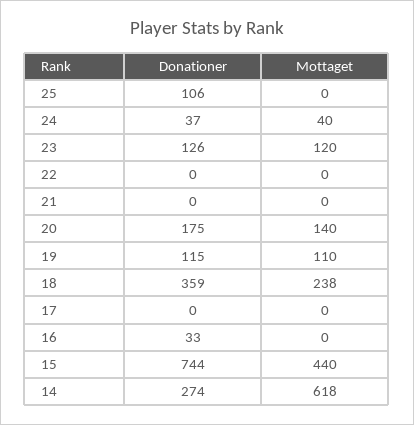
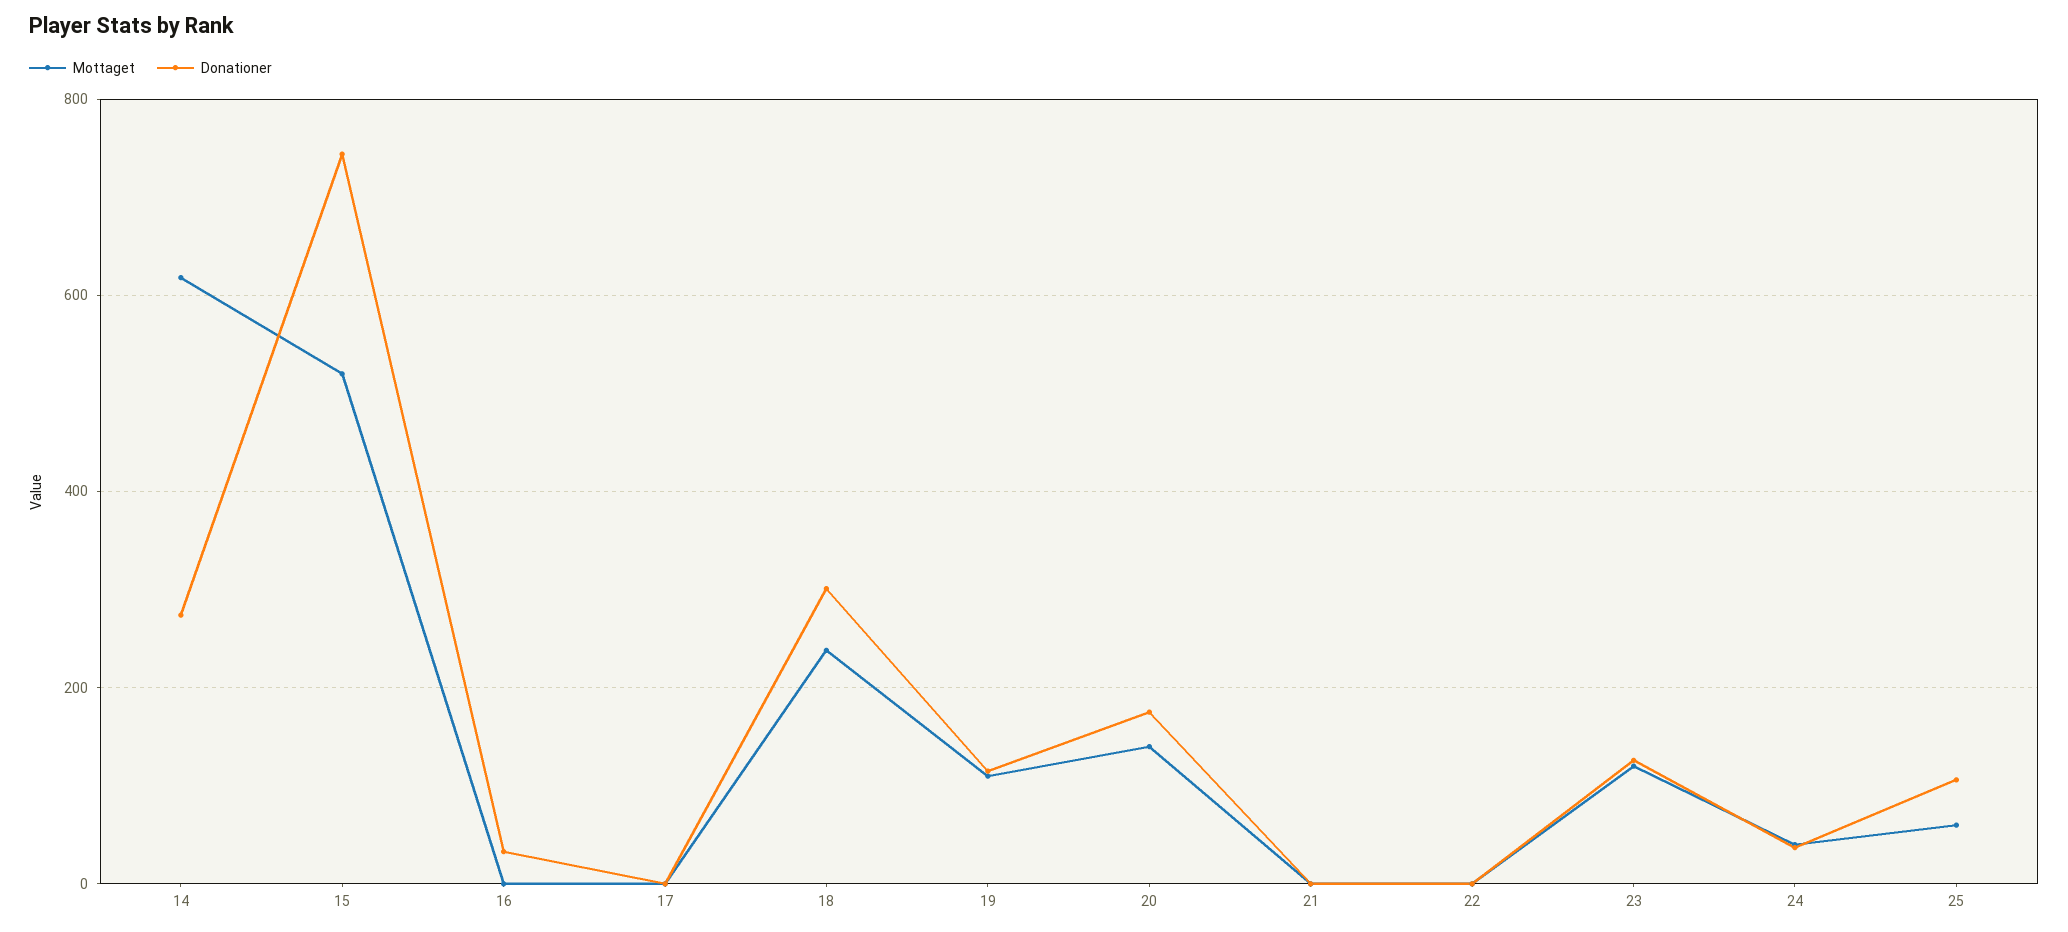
Mottaget, 25: 0 -> 60
Donationer, 18: 359 -> 300
Mottaget, 15: 440 -> 520

